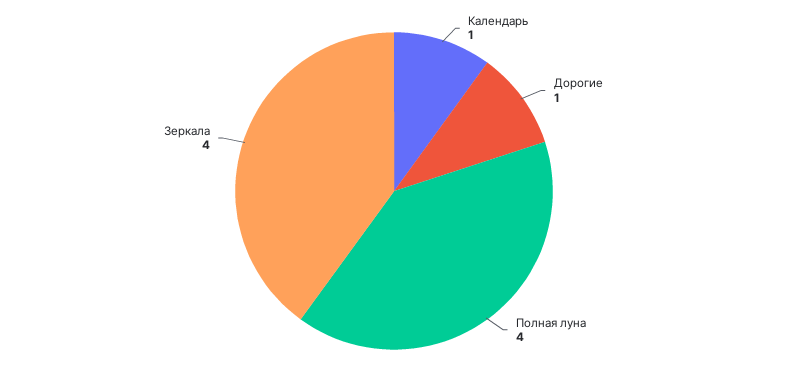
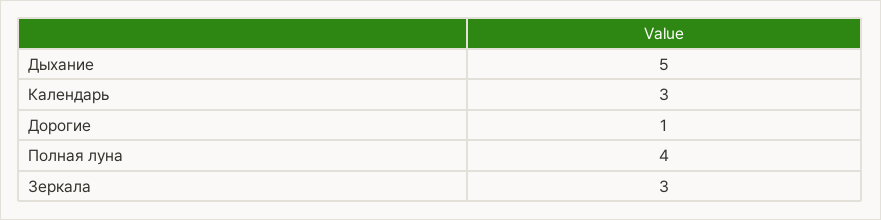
Календарь: 1 -> 3
Зеркала: 4 -> 3
Дыхание: none -> 5

